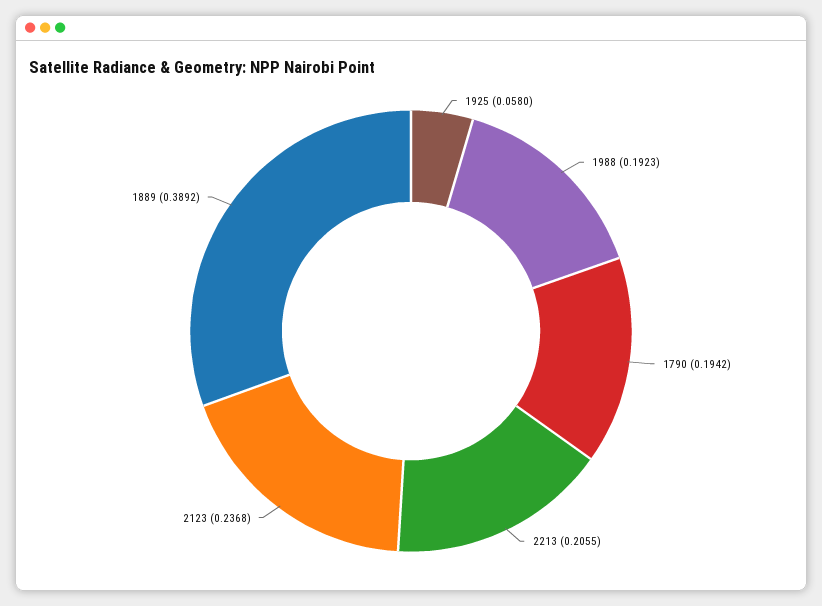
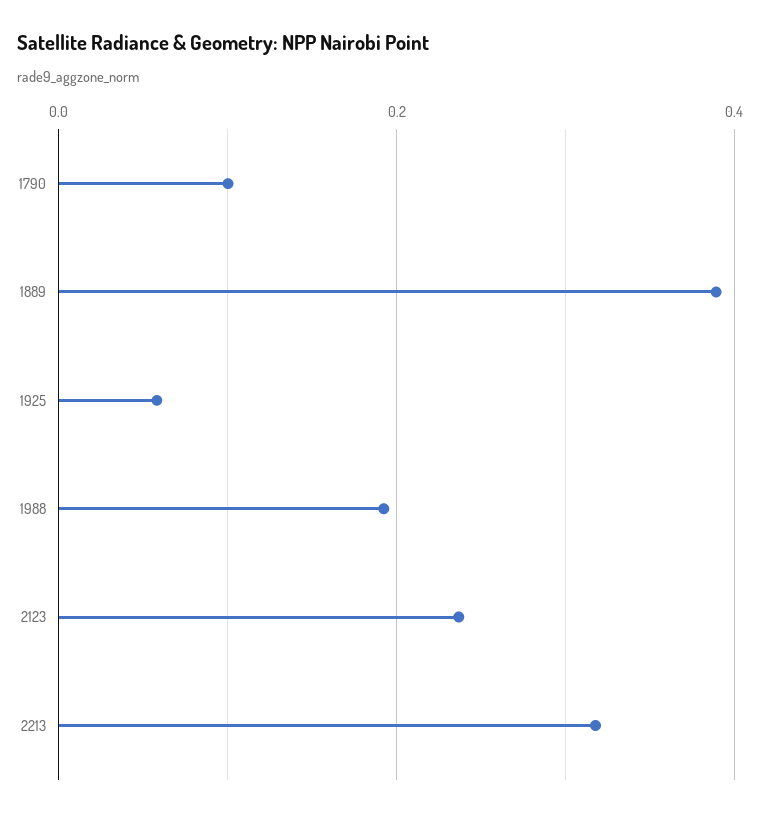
1790: 0.1942 -> 0.1
2213: 0.2055 -> 0.32

